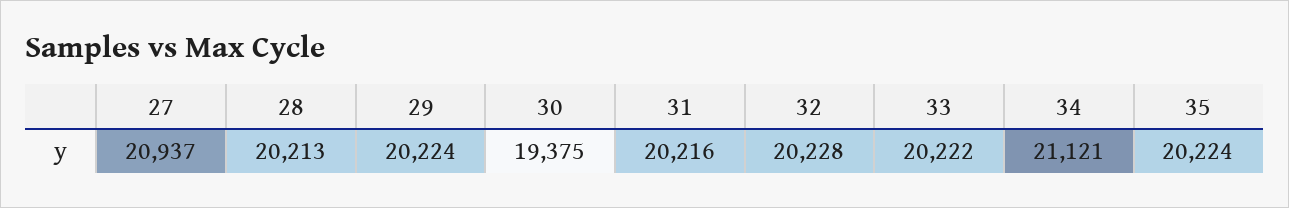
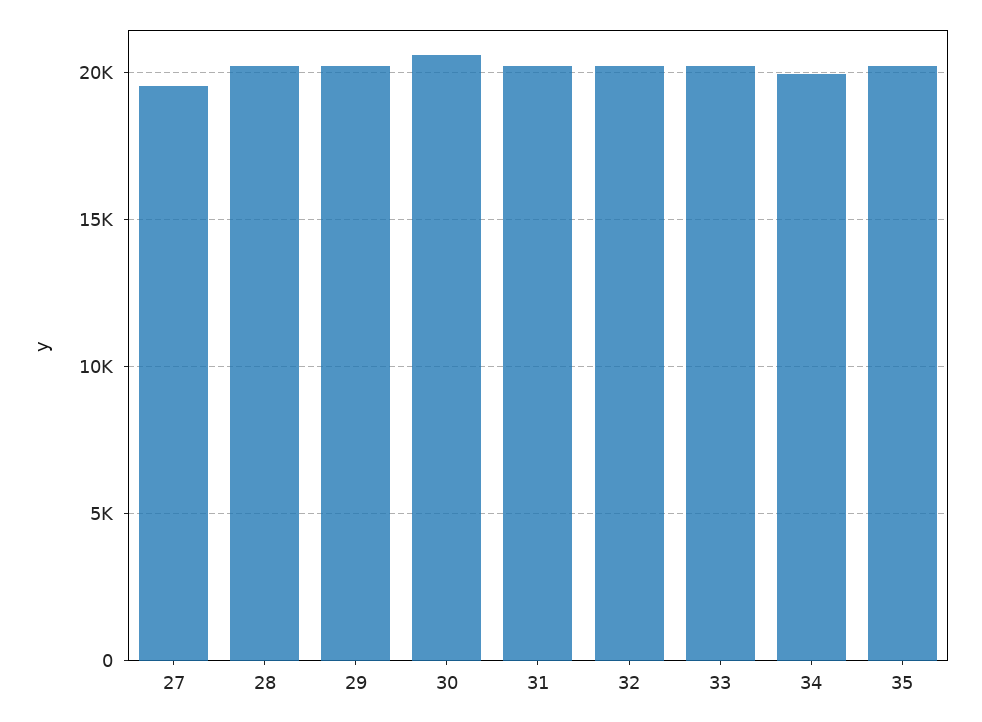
27: 20937 -> 19500
30: 19375 -> 20500
34: 21121 -> 20000

